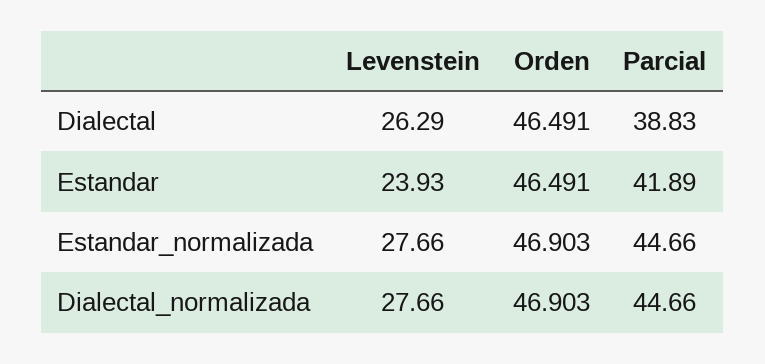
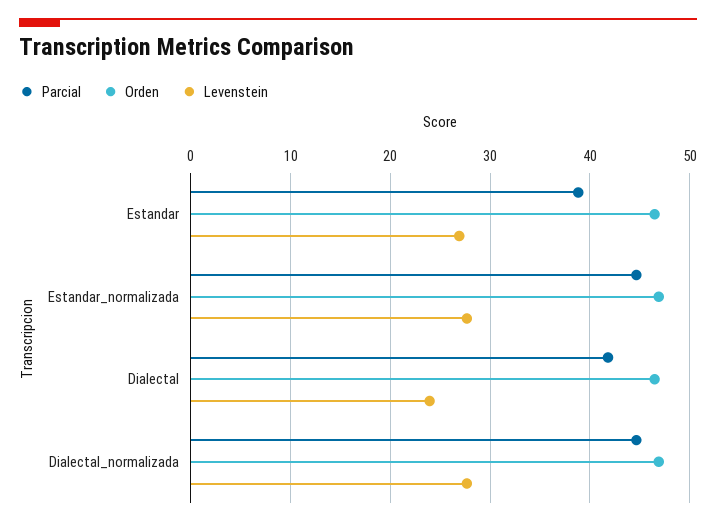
Levenstein, Dialectal: 26.29 -> 24
Parcial, Dialectal: 38.83 -> 42
Levenstein, Estandar: 23.93 -> 27
Parcial, Estandar: 41.89 -> 39

